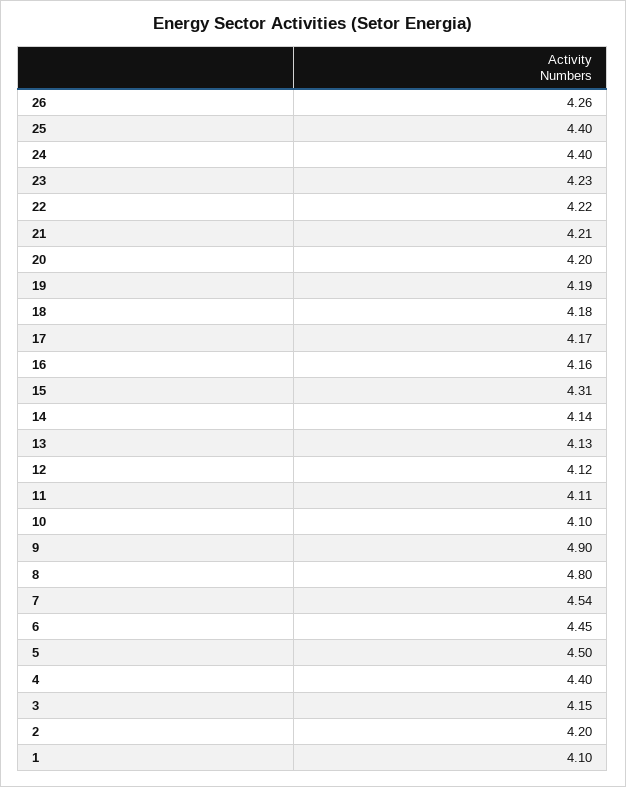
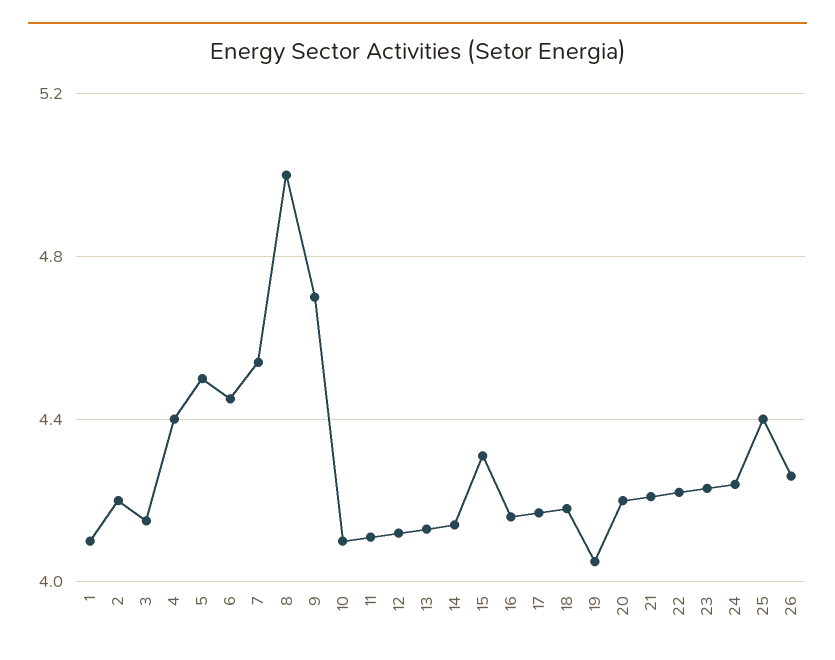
24: 4.4 -> 4.25
19: 4.19 -> 4.05
9: 4.9 -> 4.7
8: 4.8 -> 5

